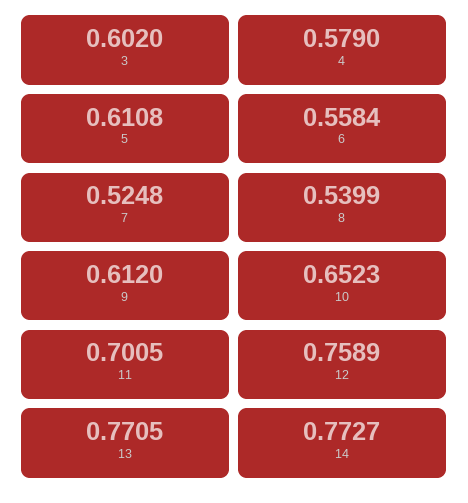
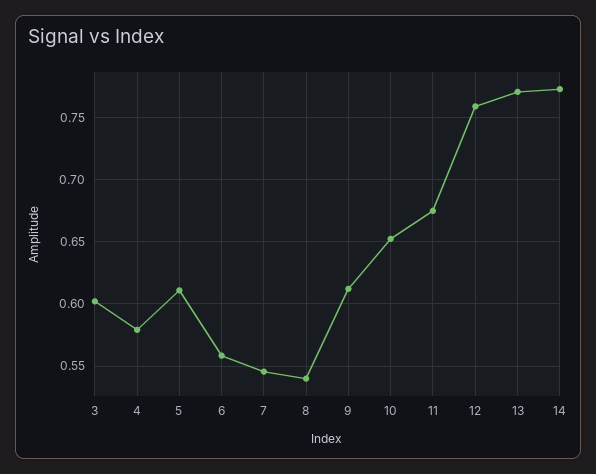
7: 0.5248 -> 0.545
11: 0.7005 -> 0.675

